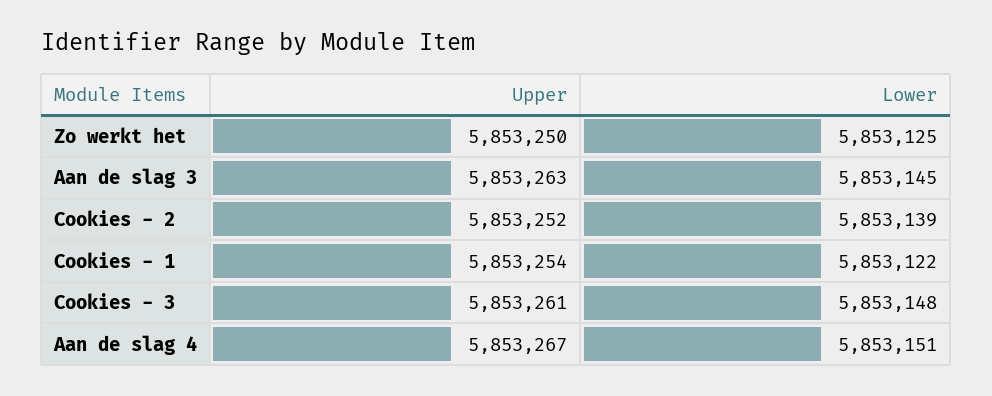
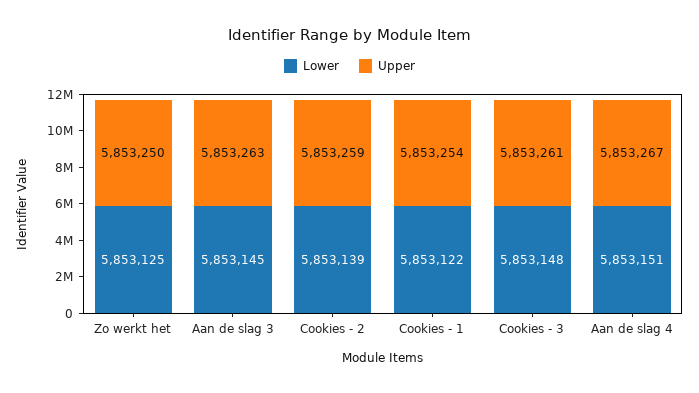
Upper, Cookies - 2: 5853252 -> 5853259

